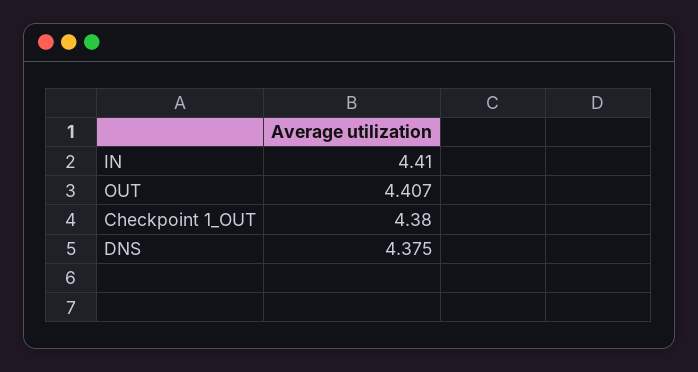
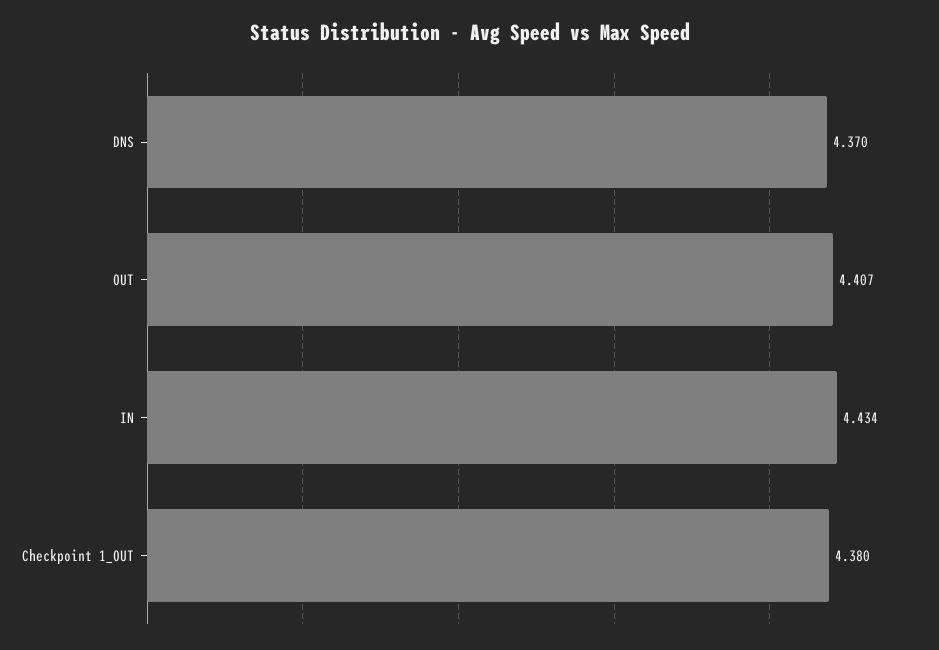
IN: 4.41 -> 4.434
DNS: 4.375 -> 4.37

